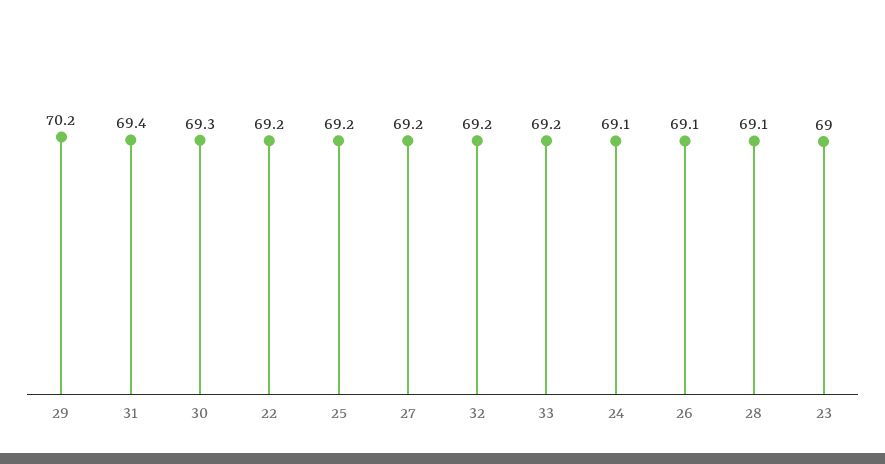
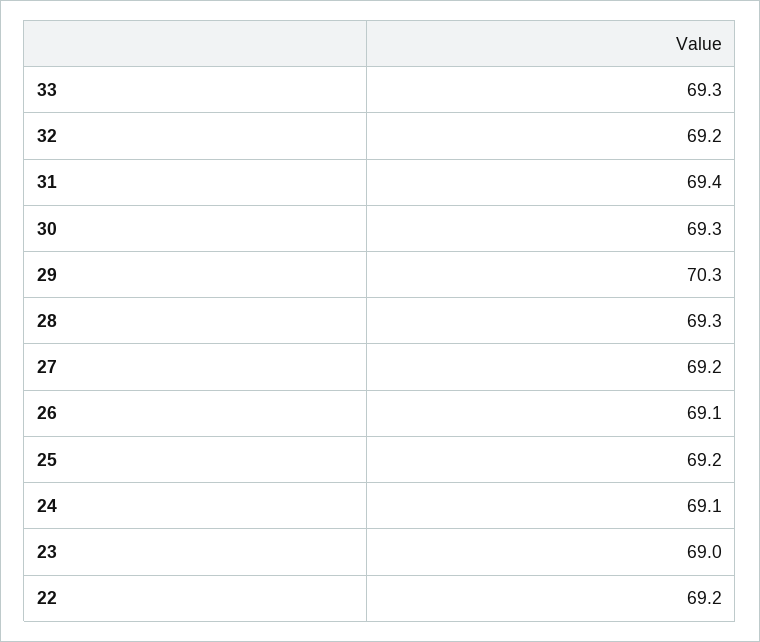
29: 70.2 -> 70.3
33: 69.2 -> 69.3
28: 69.1 -> 69.3

